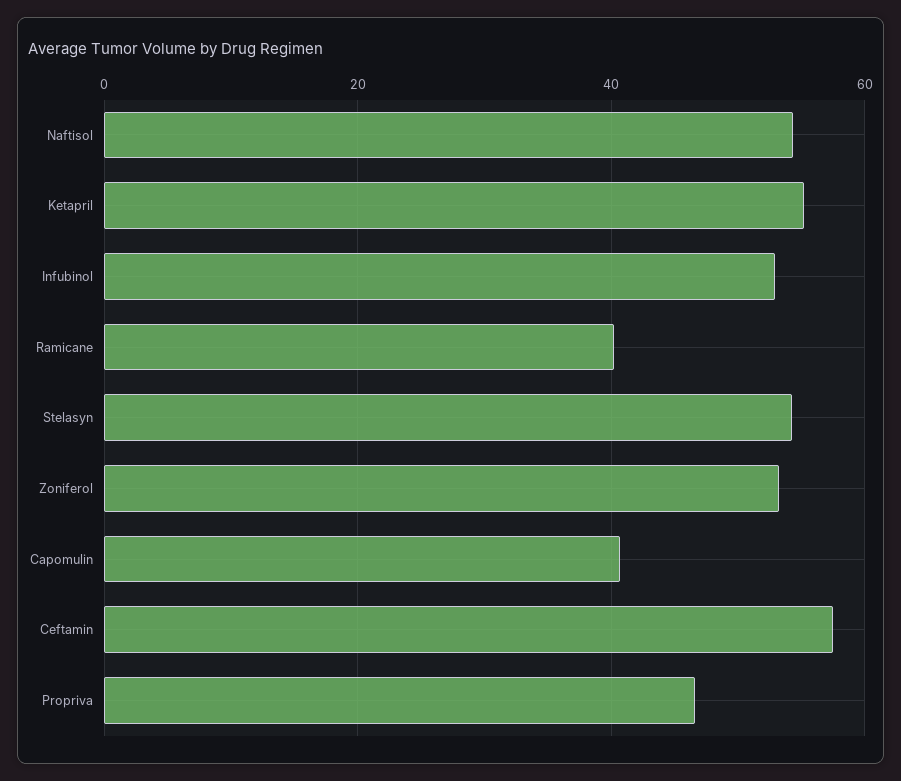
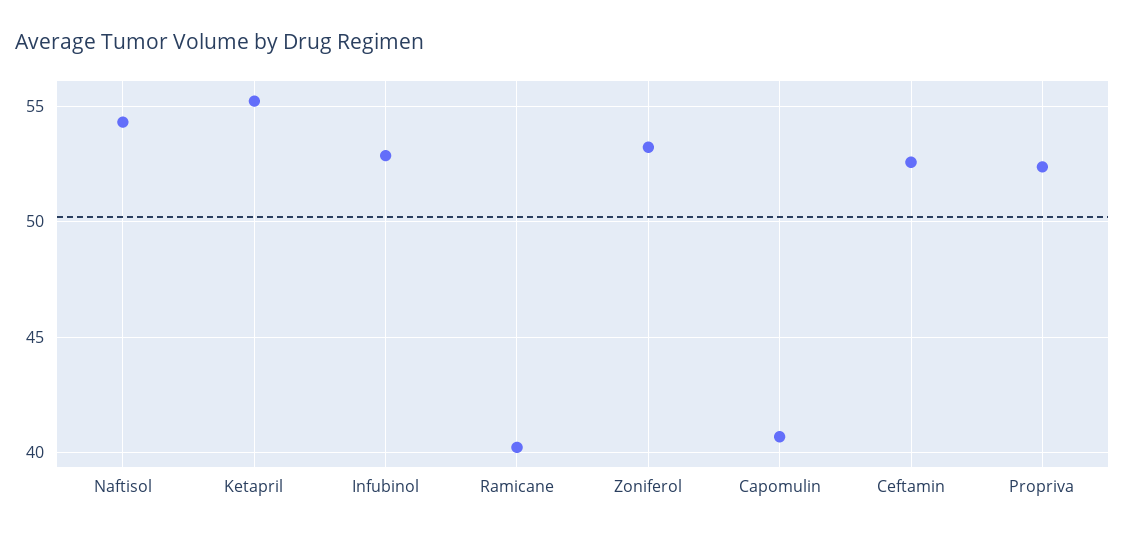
Stelasyn: 54 -> none
Ceftamin: 58 -> 52.5
Propriva: 46 -> 52.5

